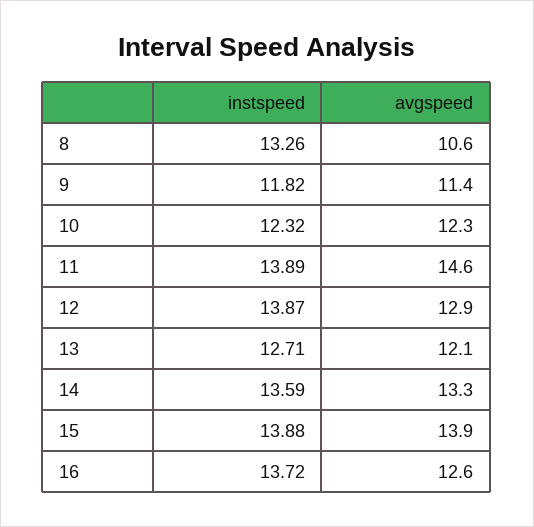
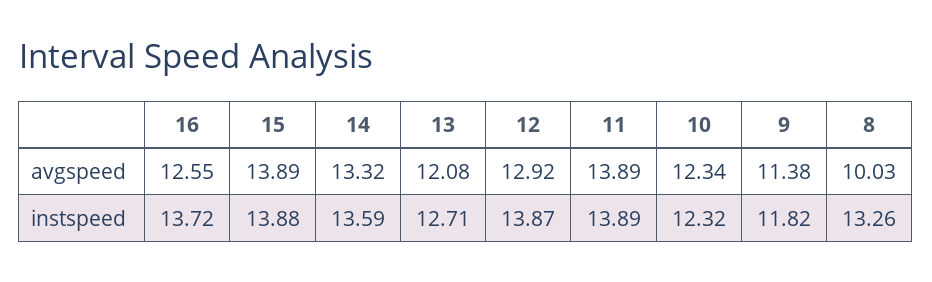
avgspeed, 8: 10.6 -> 10.03
avgspeed, 11: 14.6 -> 13.89

